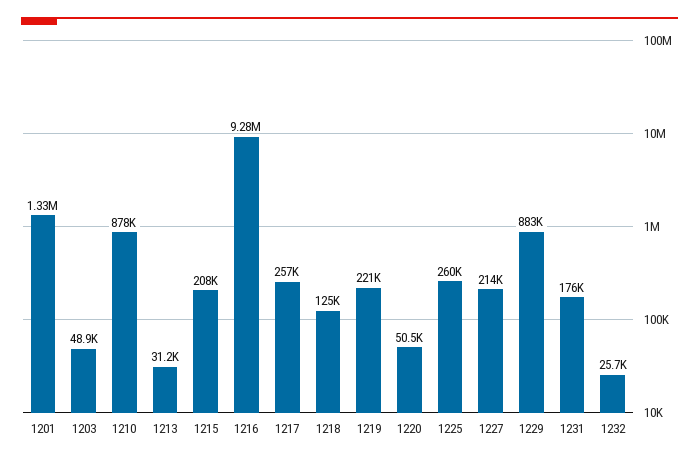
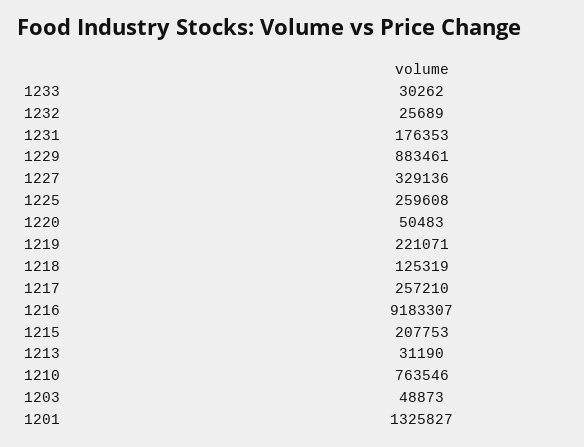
1210: 878000 -> 763546
1216: 9280000 -> 9183307
1227: 214000 -> 329136
1233: none -> 30262

